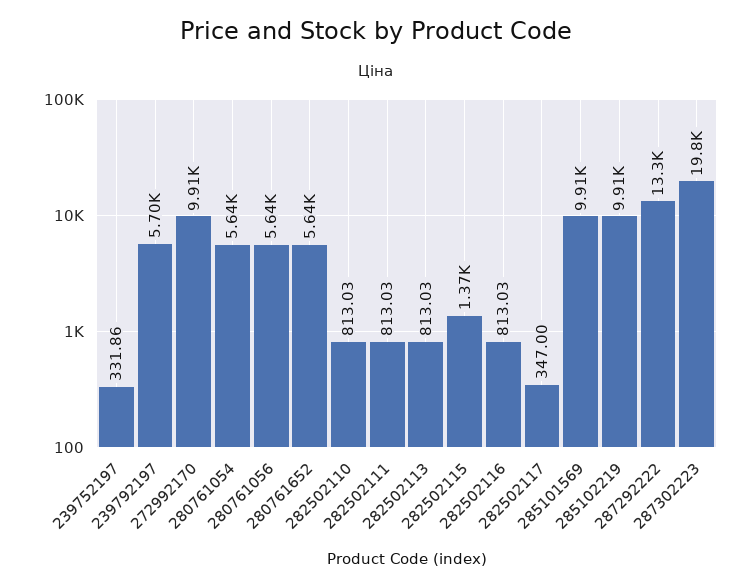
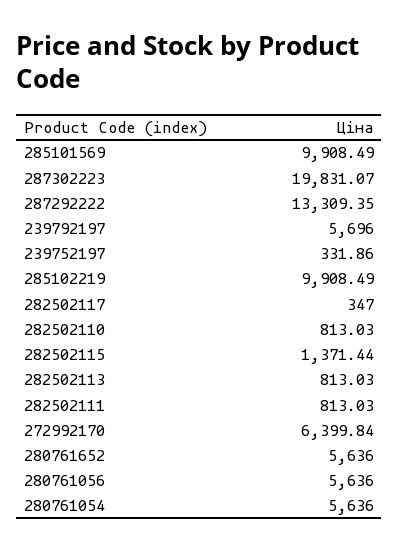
272992170: 9910 -> 6399.84
282502116: 813.03 -> none

